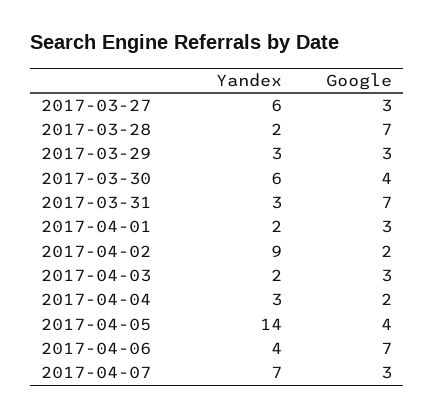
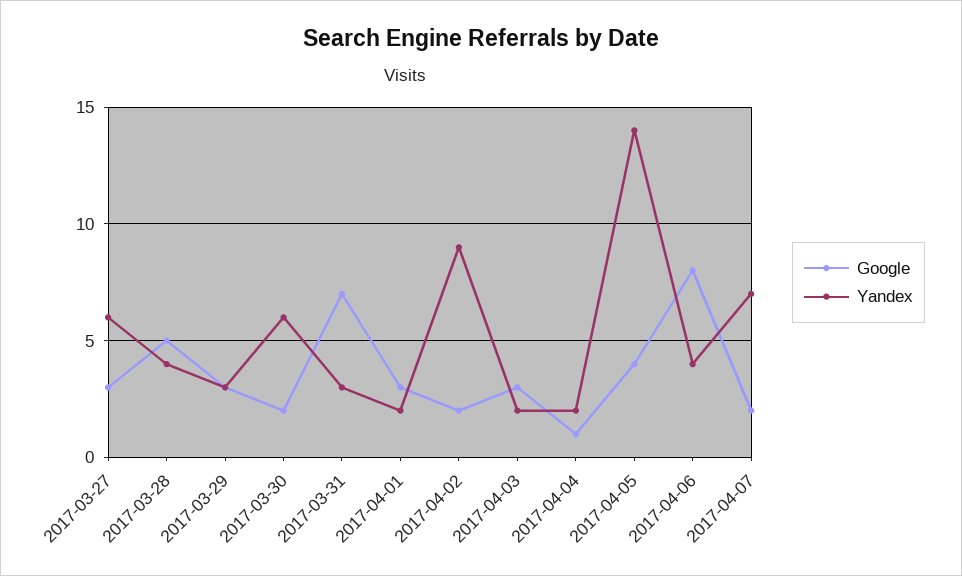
Yandex, 2017-03-28: 2 -> 4
Google, 2017-03-28: 7 -> 5
Google, 2017-03-30: 4 -> 2
Yandex, 2017-04-04: 3 -> 2
Google, 2017-04-04: 2 -> 1
Google, 2017-04-06: 7 -> 8
Google, 2017-04-07: 3 -> 2

